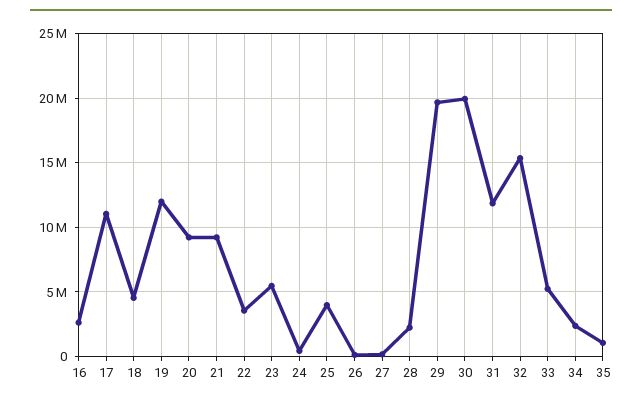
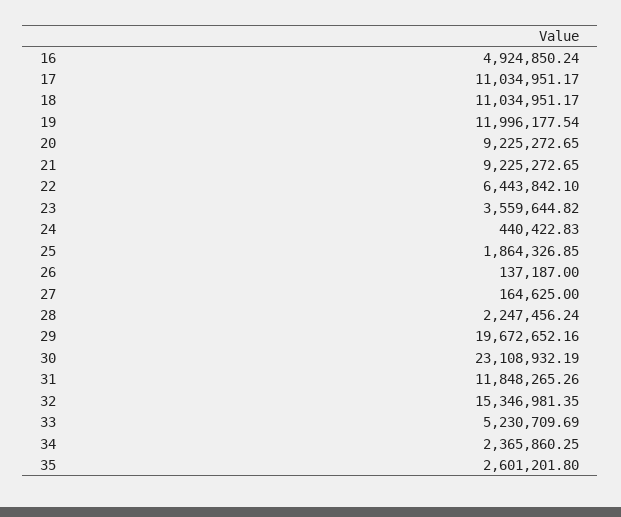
16: 2500000 -> 4924850.24
18: 4500000 -> 11034951.17
22: 3500000 -> 6443842.1
23: 5500000 -> 3559644.82
25: 4000000 -> 1864326.85
30: 20000000 -> 23108932.19
35: 1000000 -> 2601201.8

